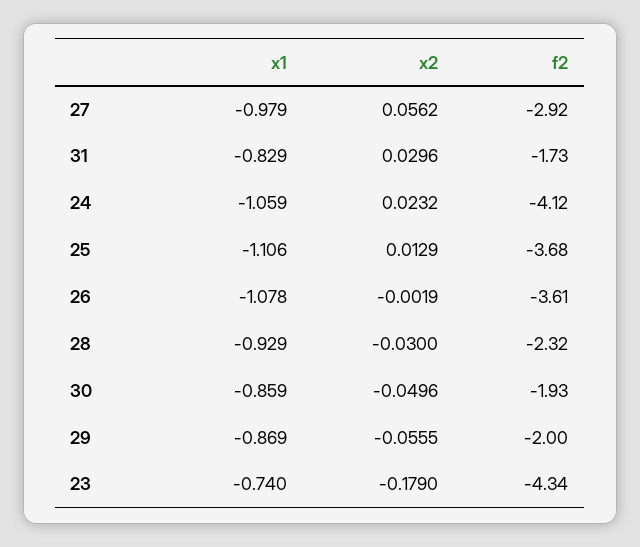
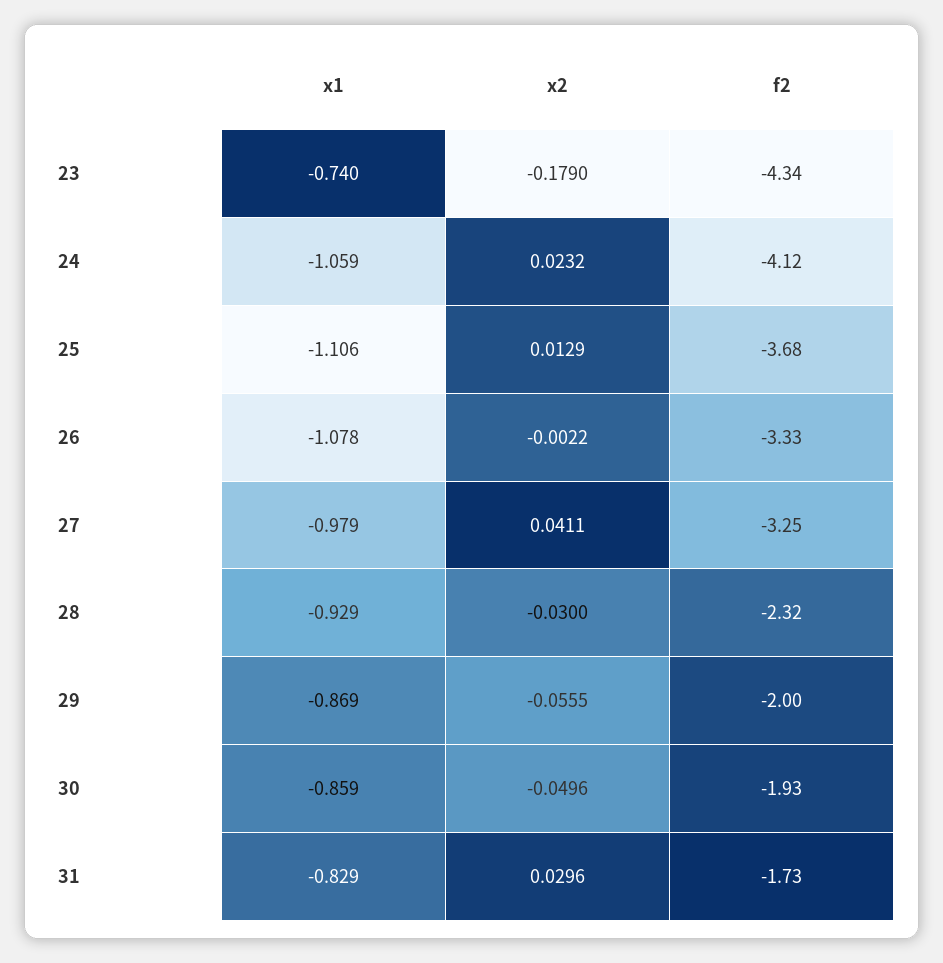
x2, 27: 0.0562 -> 0.0411
f2, 27: -2.92 -> -3.25
x2, 26: -0.0019 -> -0.0022
f2, 26: -3.61 -> -3.33

